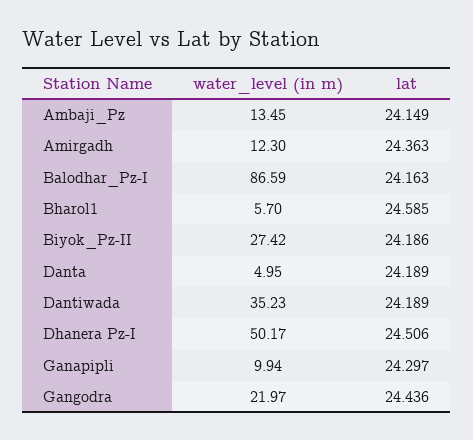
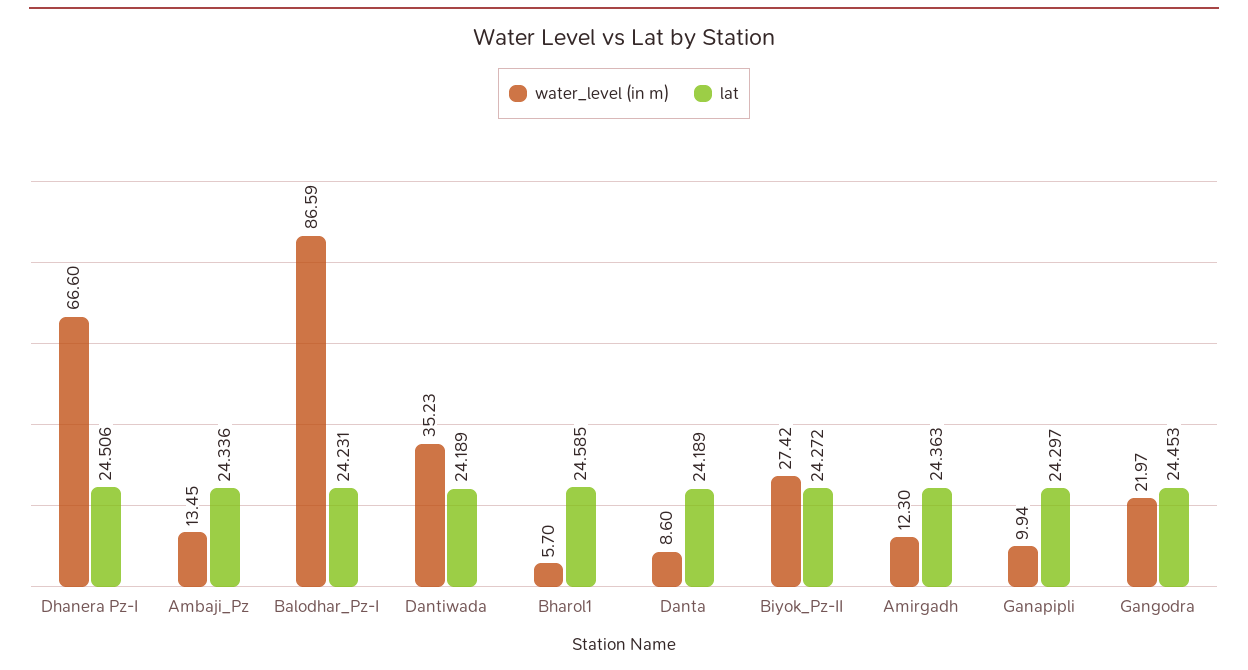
lat, Ambaji_Pz: 24.149 -> 24.336
lat, Balodhar_Pz-I: 24.163 -> 24.231
lat, Biyok_Pz-II: 24.186 -> 24.272
water_level (in m), Danta: 4.95 -> 8.6
water_level (in m), Dhanera Pz-I: 50.17 -> 66.6
lat, Gangodra: 24.436 -> 24.453

